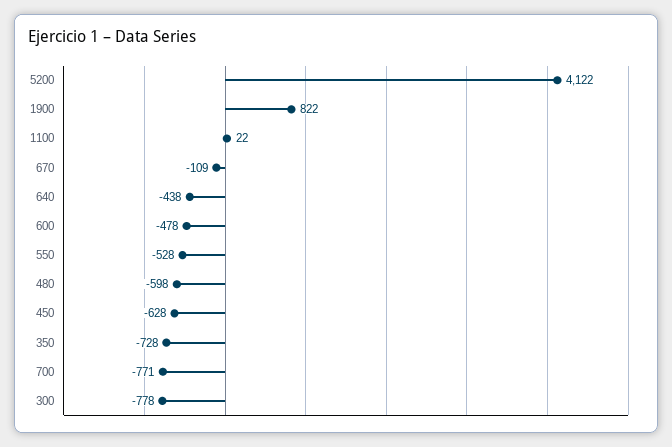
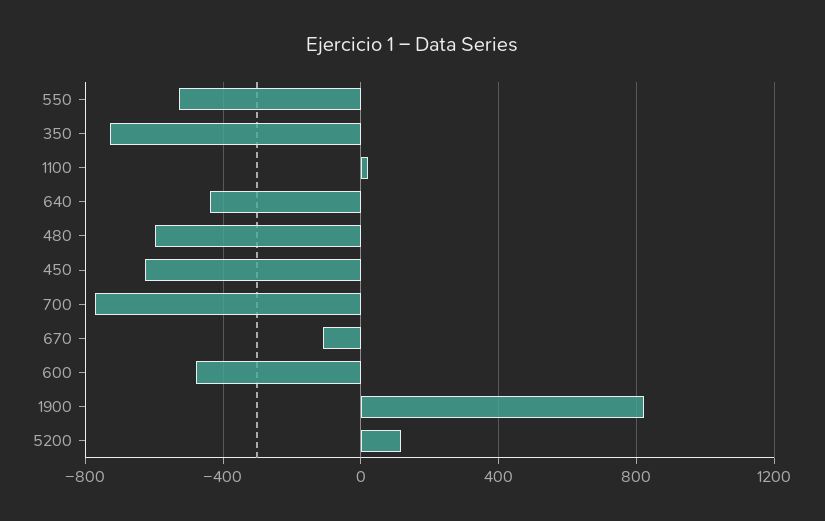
5200: 4122 -> 100
300: -778 -> none

